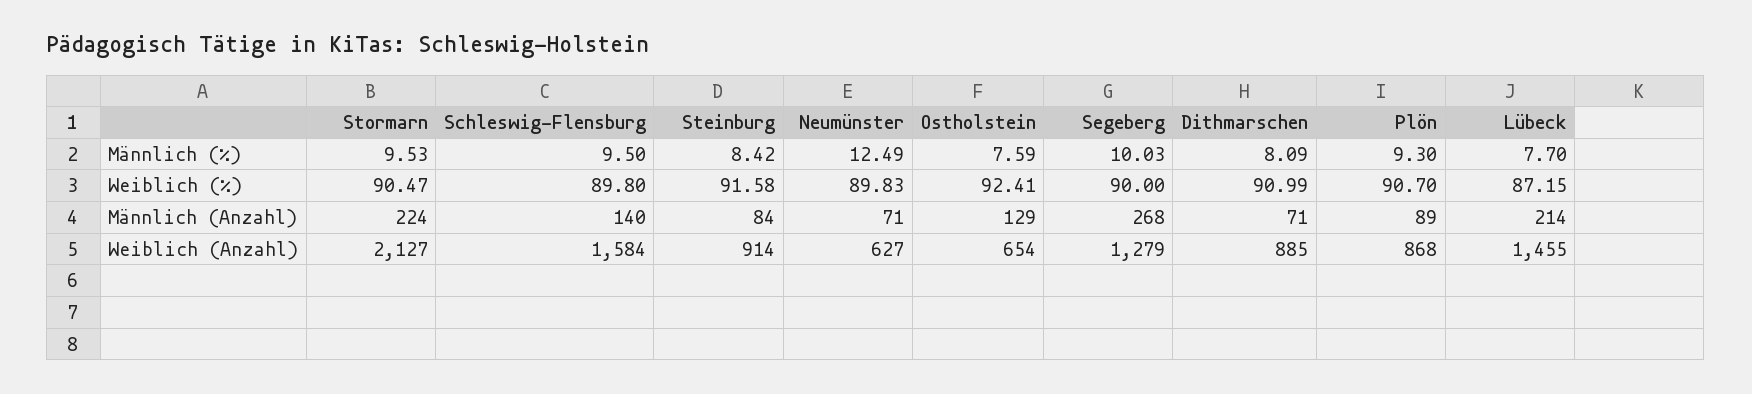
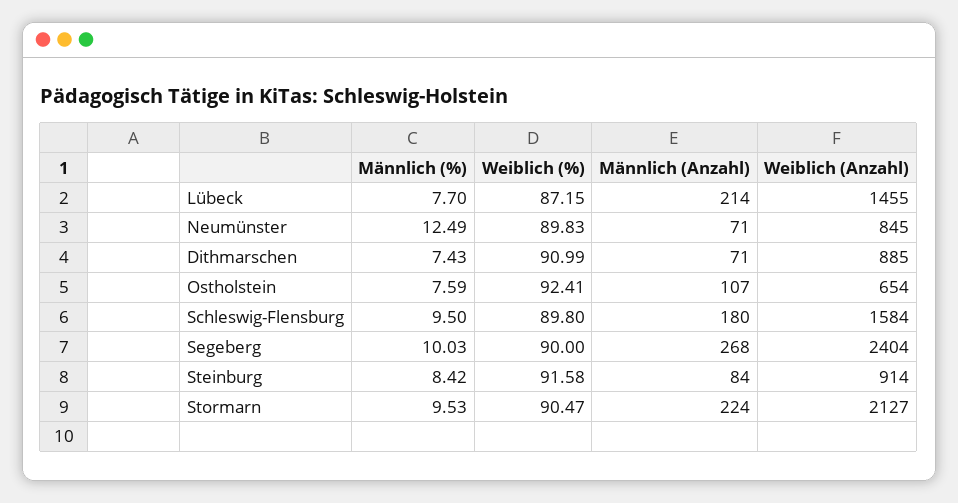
Dithmarschen, Männlich (%): 8.09 -> 7.43
Plön, Männlich (%): 9.3 -> none
Plön, Weiblich (%): 90.7 -> none
Schleswig-Flensburg, Männlich (Anzahl): 140 -> 180
Ostholstein, Männlich (Anzahl): 129 -> 107
Plön, Männlich (Anzahl): 89 -> none
Neumünster, Weiblich (Anzahl): 627 -> 845
Segeberg, Weiblich (Anzahl): 1279 -> 2404
Plön, Weiblich (Anzahl): 868 -> none

